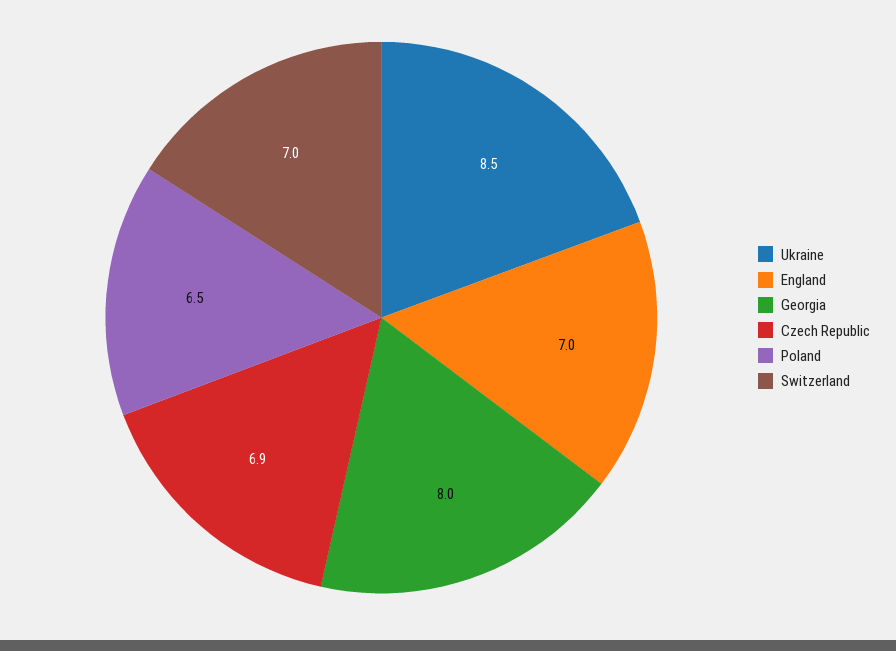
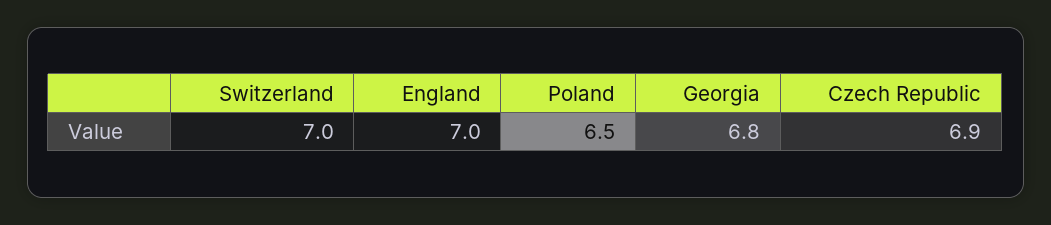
Ukraine: 8.5 -> none
Georgia: 8 -> 6.8

